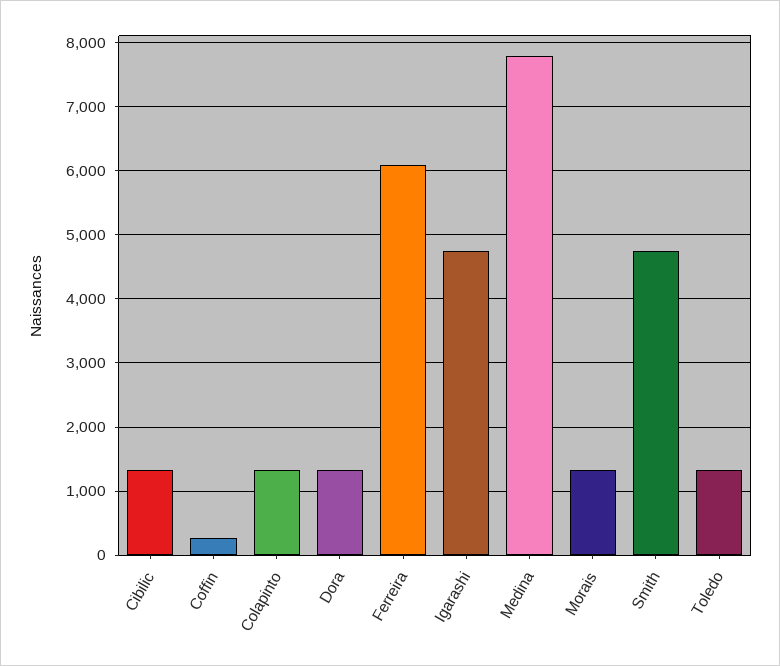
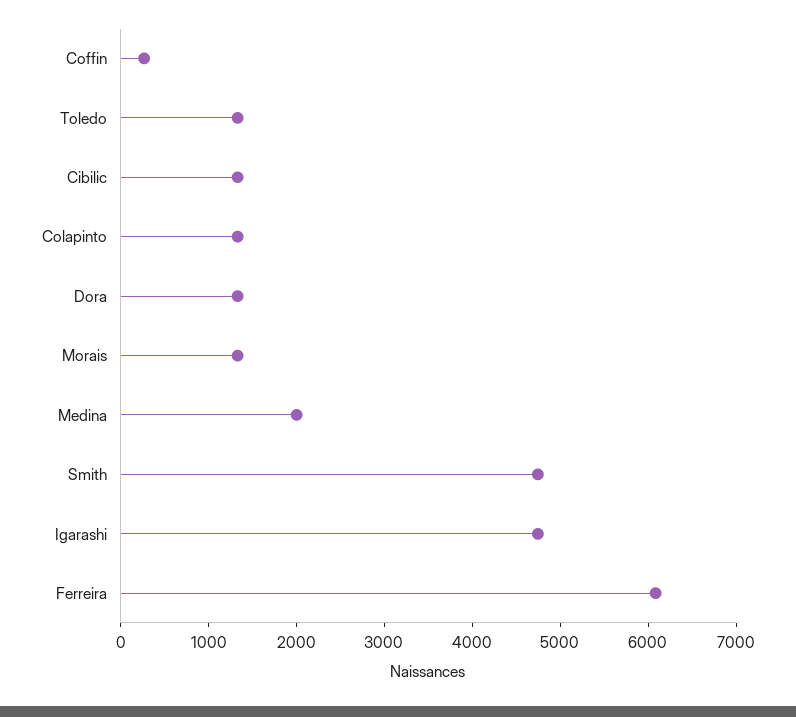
Medina: 7800 -> 2000

